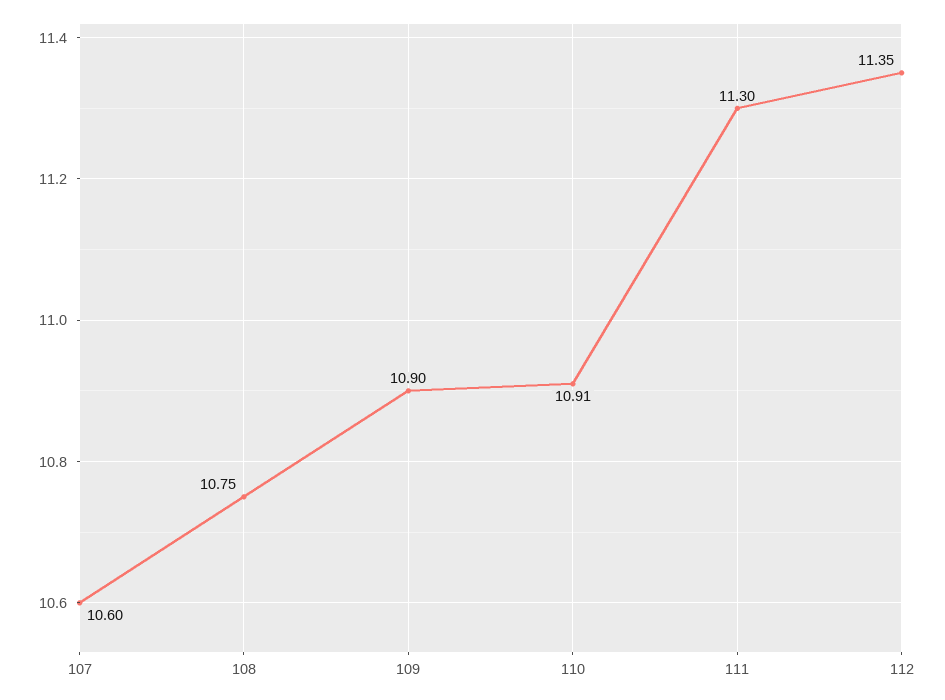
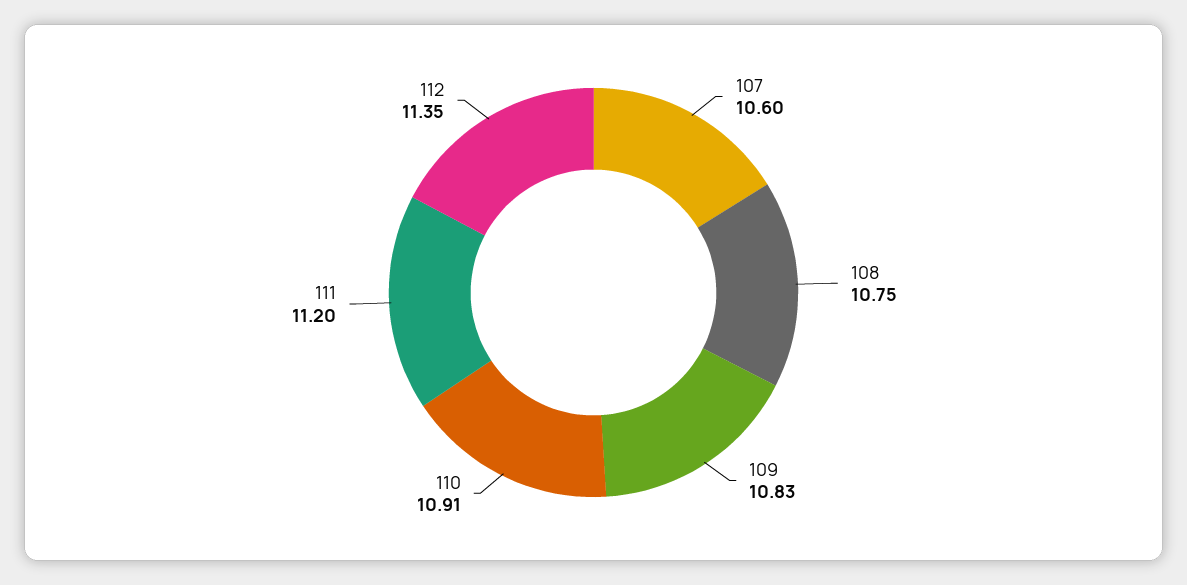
109: 10.9 -> 10.83
111: 11.3 -> 11.2

